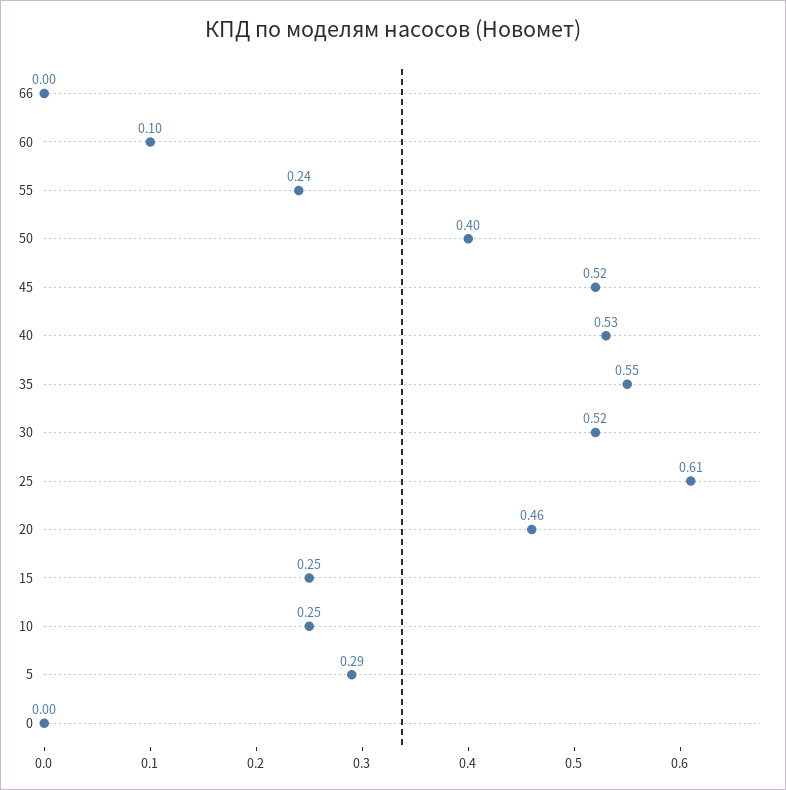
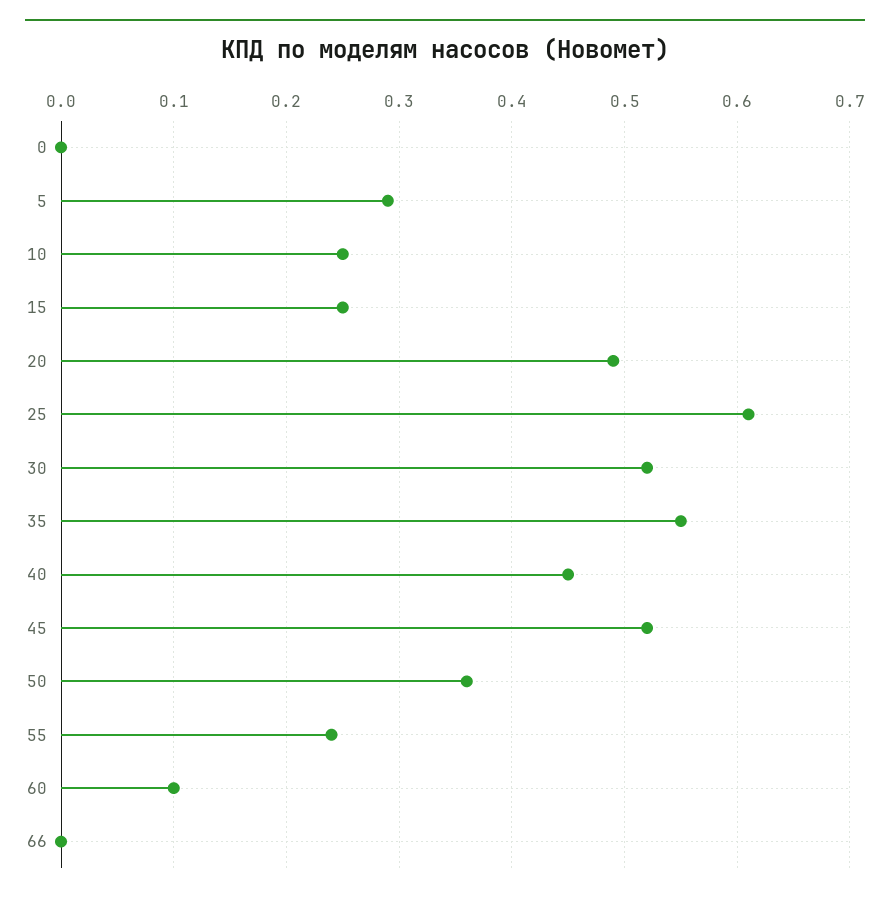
50: 0.4 -> 0.36
40: 0.53 -> 0.45
20: 0.46 -> 0.49

